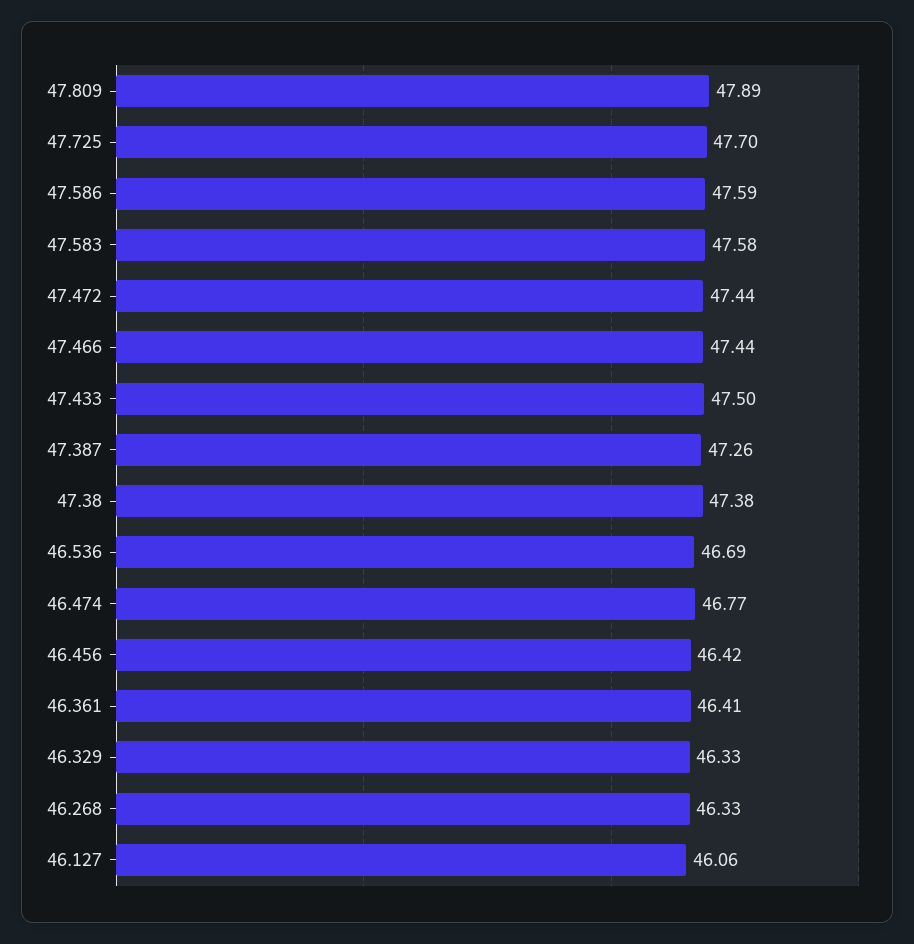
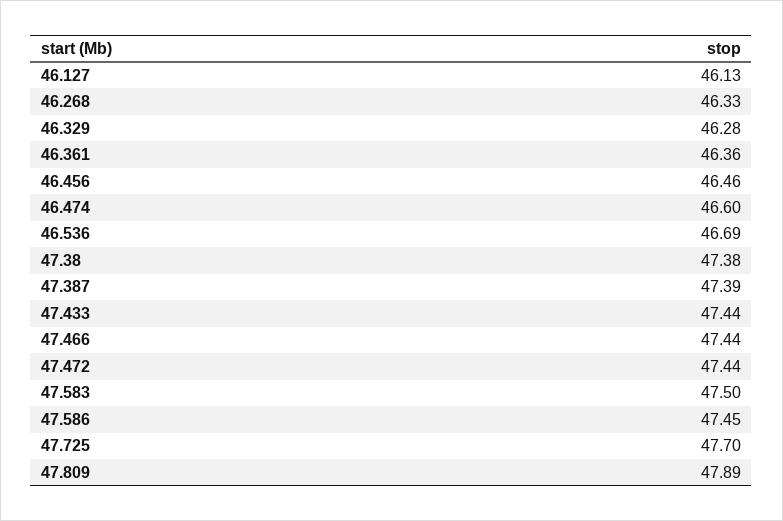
47.586: 47.59 -> 47.45
47.583: 47.58 -> 47.5
47.433: 47.5 -> 47.44
47.387: 47.26 -> 47.39
46.474: 46.77 -> 46.6
46.456: 46.42 -> 46.46
46.361: 46.41 -> 46.36
46.329: 46.33 -> 46.28
46.127: 46.06 -> 46.13

